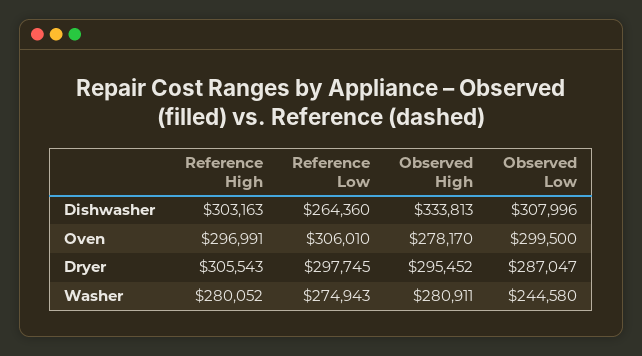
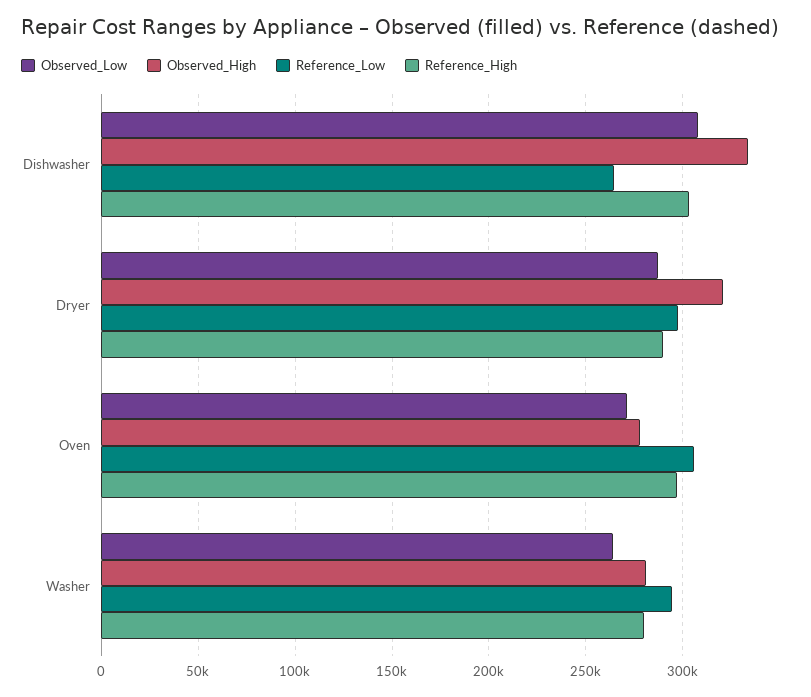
Observed Low, Oven: 299500 -> 270000
Reference High, Dryer: 305543 -> 290000
Observed High, Dryer: 295452 -> 320000
Reference Low, Washer: 274943 -> 295000
Observed Low, Washer: 244580 -> 265000

